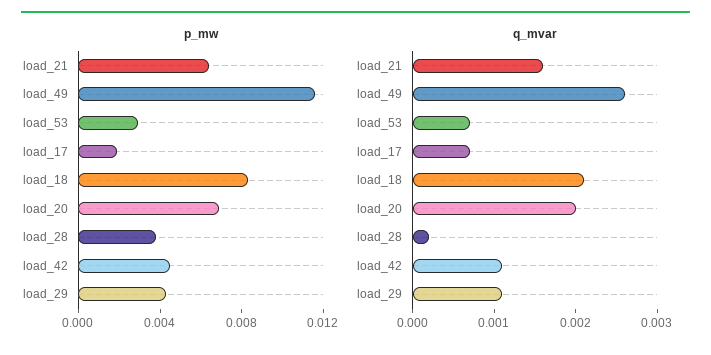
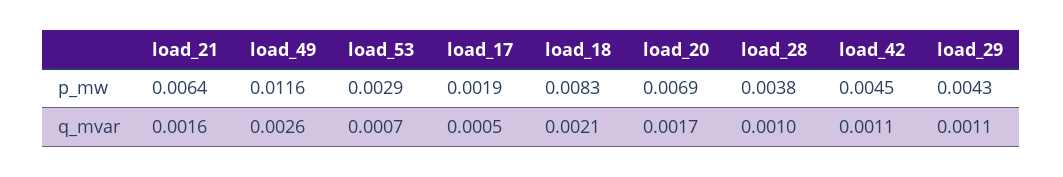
q_mvar, load_17: 0.0007 -> 0.0005
q_mvar, load_20: 0.002 -> 0.0017
q_mvar, load_28: 0.0002 -> 0.001

